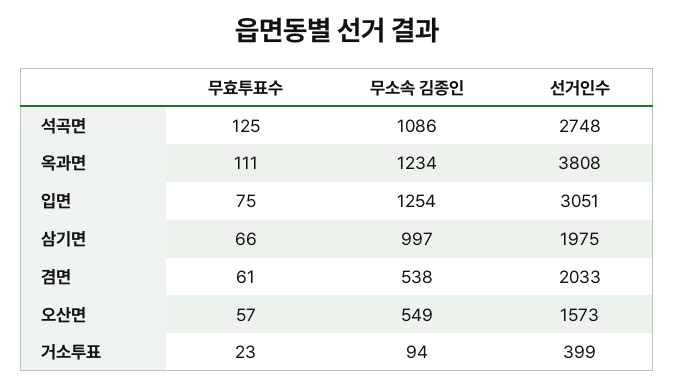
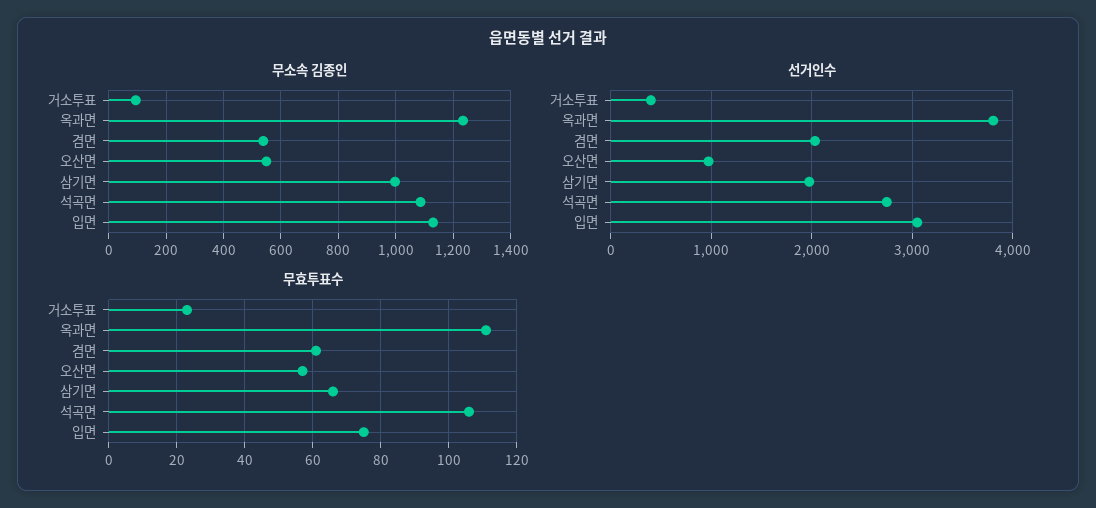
무효투표수, 석곡면: 125 -> 105
무소속 김종인, 입면: 1254 -> 1125
선거인수, 오산면: 1573 -> 1000

